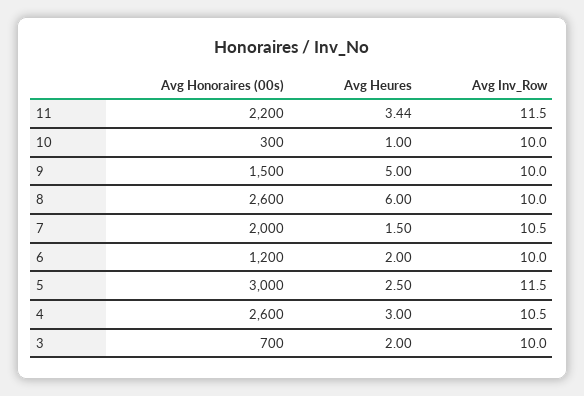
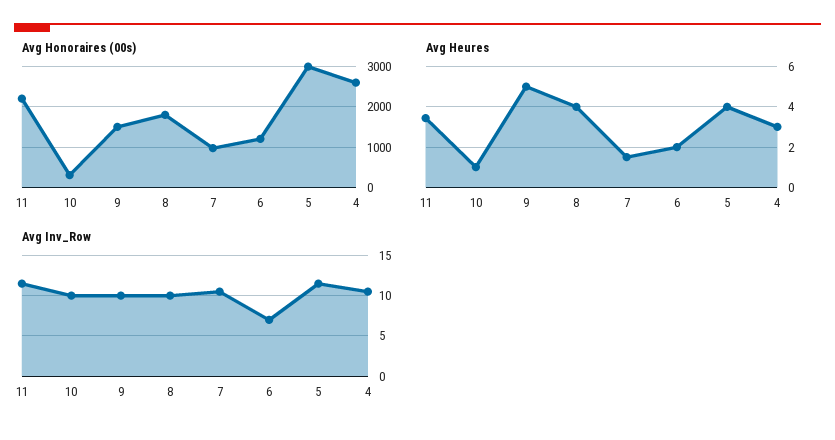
Avg Honoraires (00s), 8: 2600 -> 1800
Avg Heures, 8: 6 -> 4
Avg Honoraires (00s), 7: 2000 -> 1000
Avg Inv_Row, 6: 10 -> 7
Avg Heures, 5: 2.5 -> 4
Avg Honoraires (00s), 3: 700 -> none
Avg Heures, 3: 2 -> none
Avg Inv_Row, 3: 10 -> none

